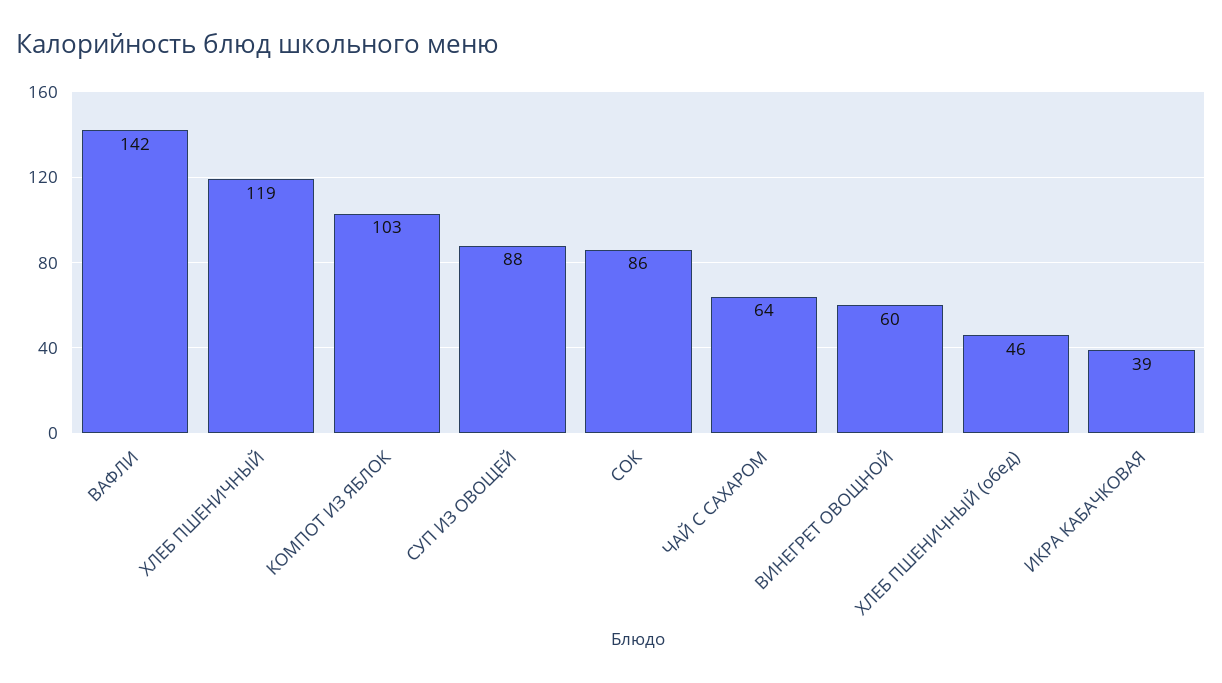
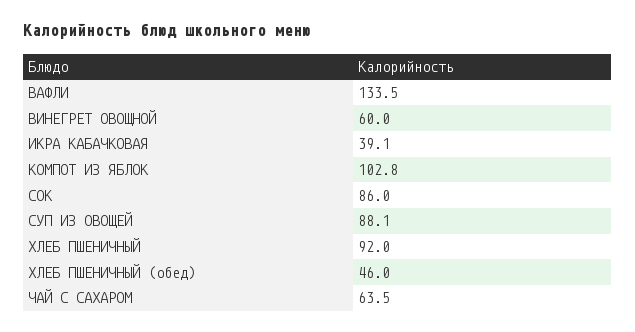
ВАФЛИ: 142 -> 133.5
ХЛЕБ ПШЕНИЧНЫЙ: 119 -> 92

